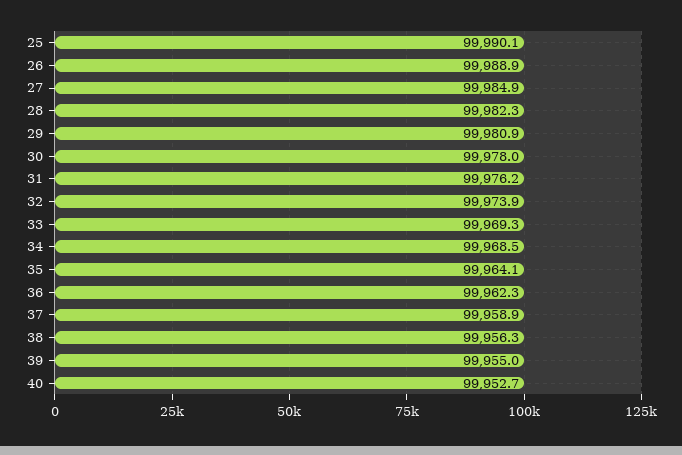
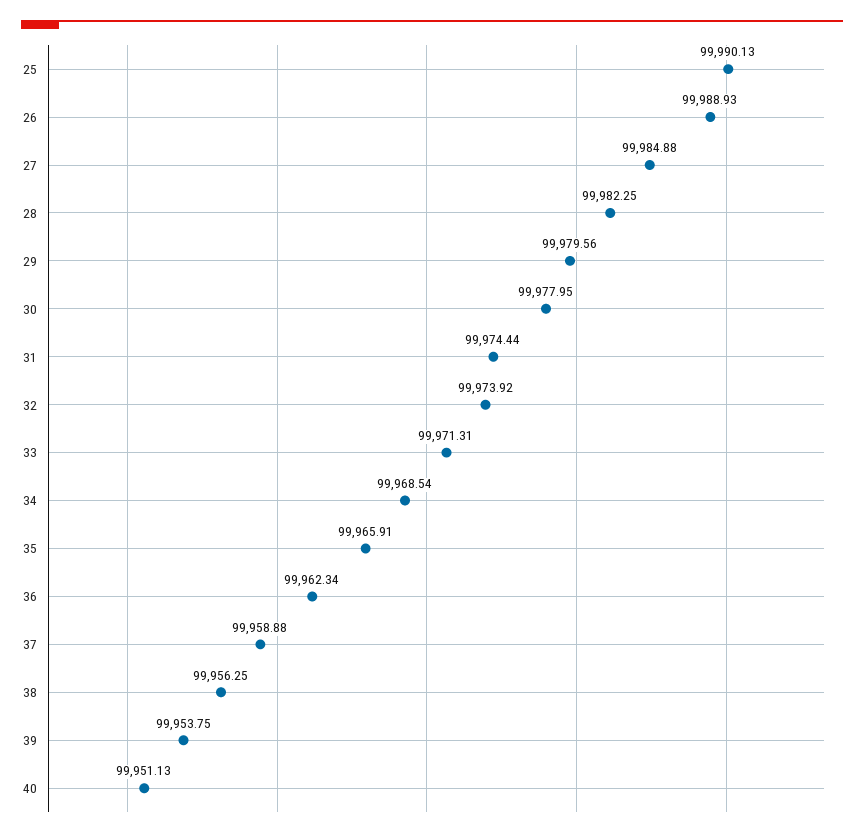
29: 99980.9 -> 99979.56
31: 99976.2 -> 99974.44
33: 99969.3 -> 99971.31
35: 99964.1 -> 99965.91
39: 99955 -> 99953.75
40: 99952.7 -> 99951.13

